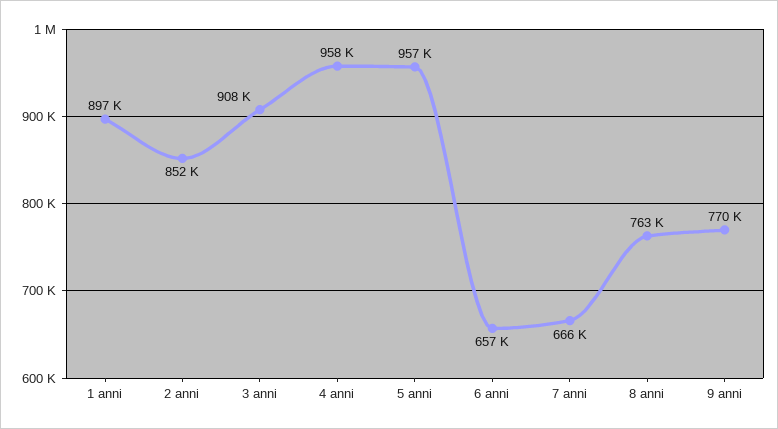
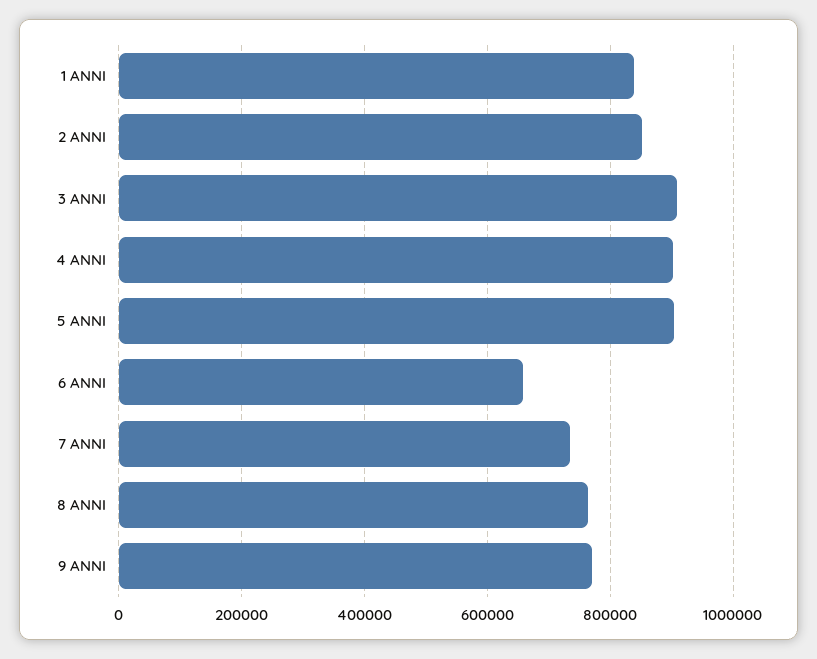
1 anni: 897000 -> 840000
4 anni: 958000 -> 900000
5 anni: 957000 -> 900000
7 anni: 666000 -> 740000

